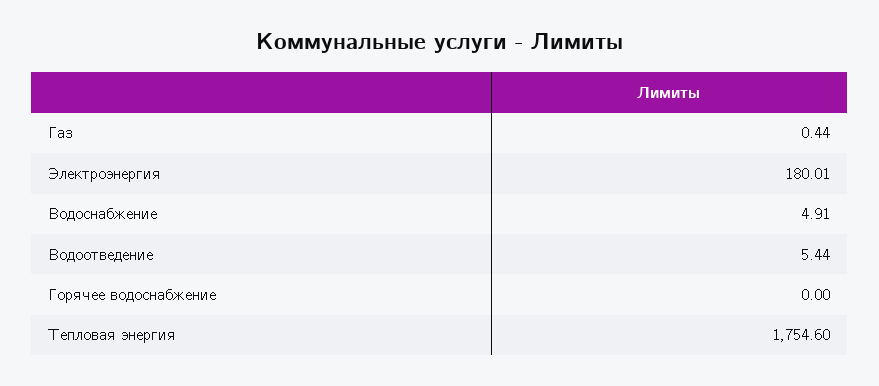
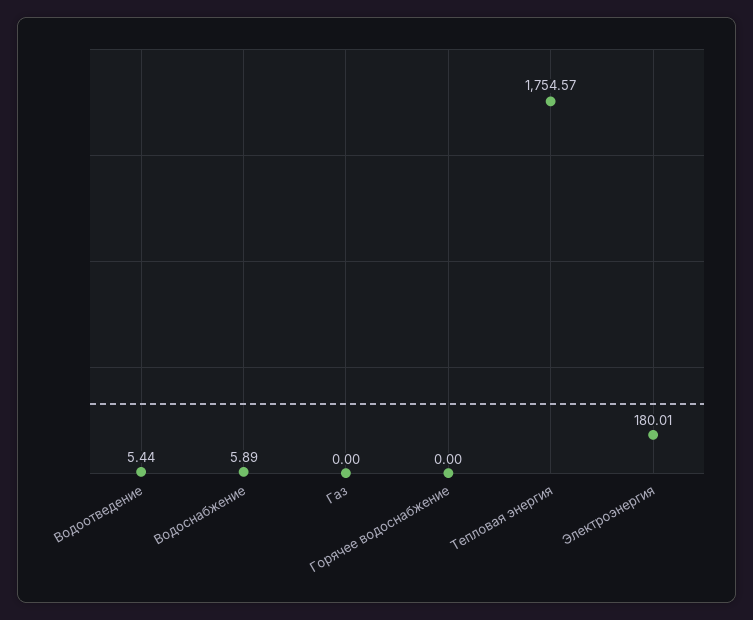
Газ: 0.44 -> 0
Водоснабжение: 4.91 -> 5.89
Тепловая энергия: 1754.6 -> 1754.57

